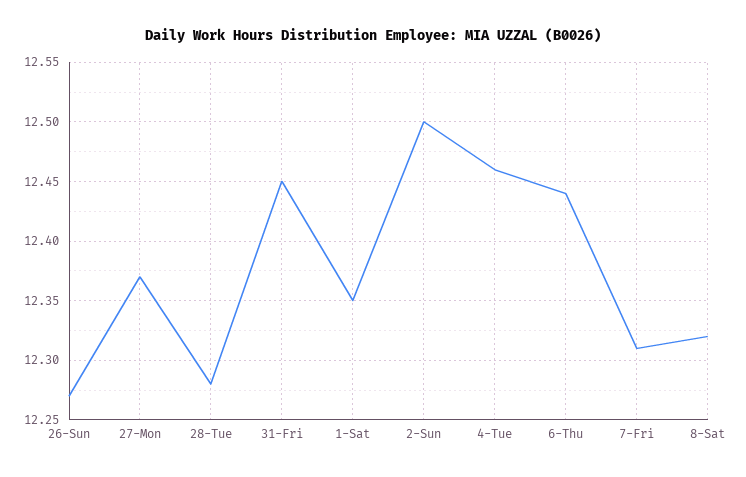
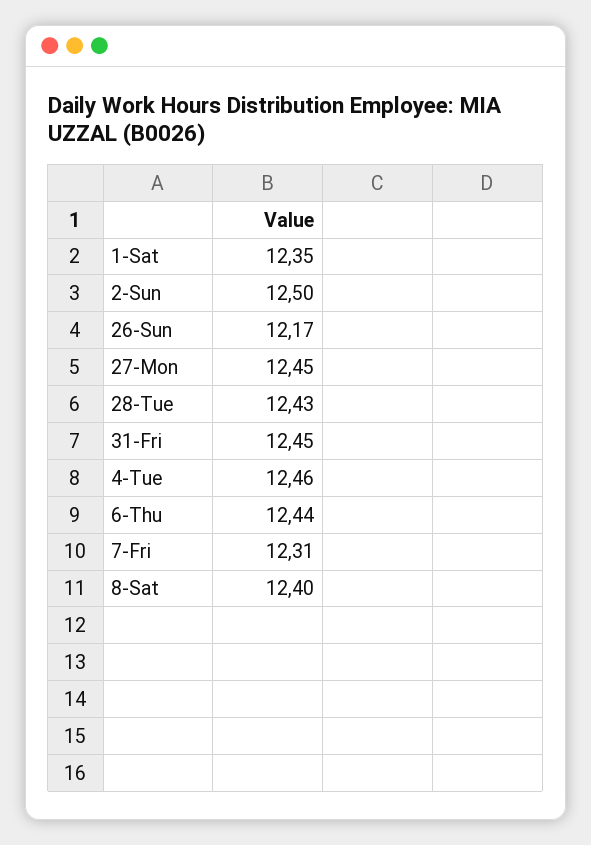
26-Sun: 12.27 -> 12.17
27-Mon: 12.37 -> 12.45
28-Tue: 12.28 -> 12.43
8-Sat: 12.32 -> 12.4

